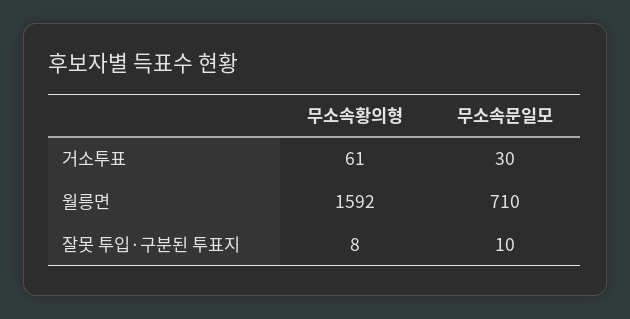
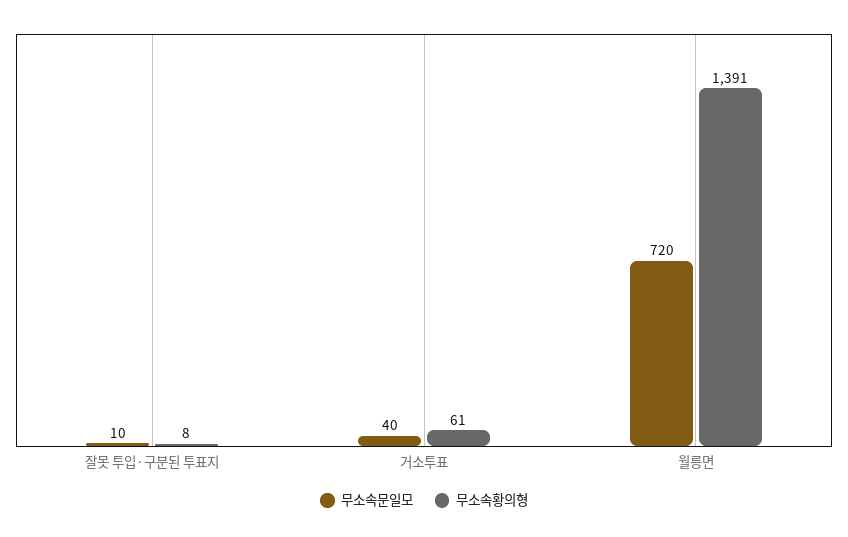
무소속문일모, 거소투표: 30 -> 40
무소속황의형, 월릉면: 1592 -> 1391
무소속문일모, 월릉면: 710 -> 720

